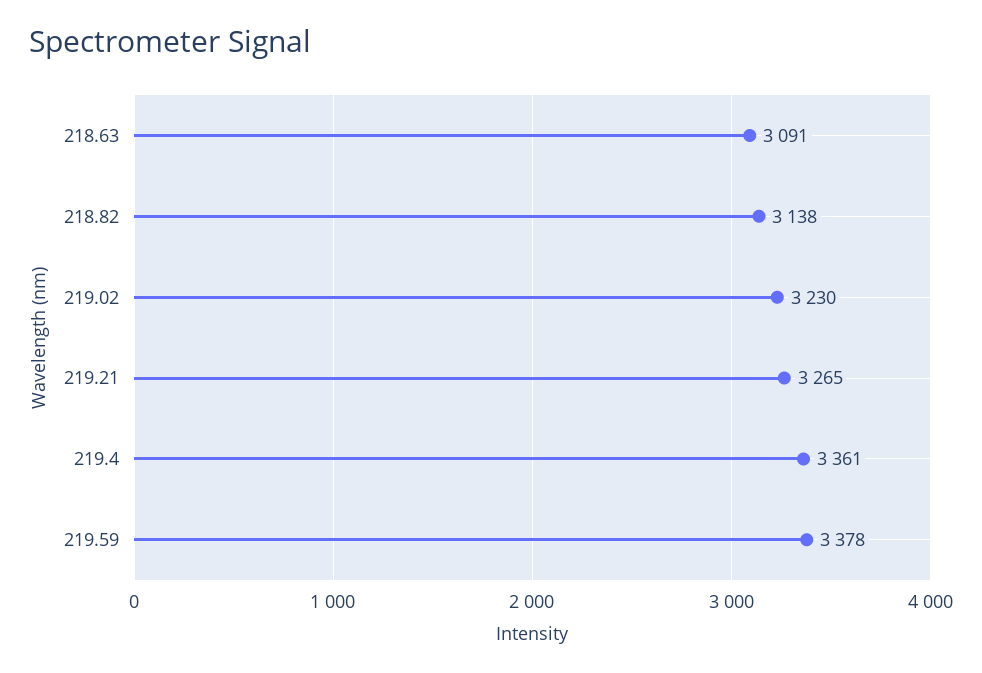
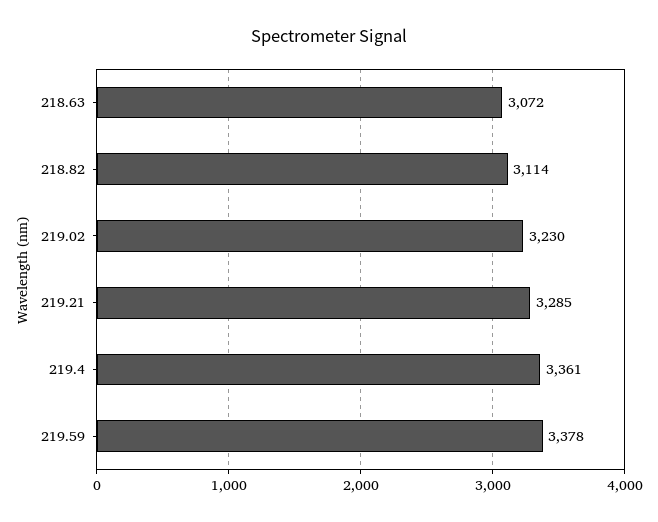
218.63: 3091 -> 3072
218.82: 3138 -> 3114
219.21: 3265 -> 3285

